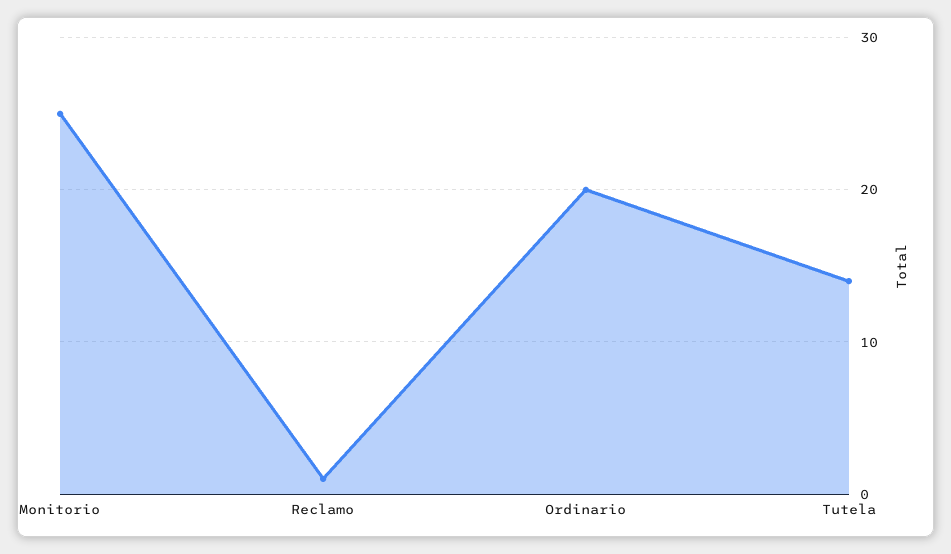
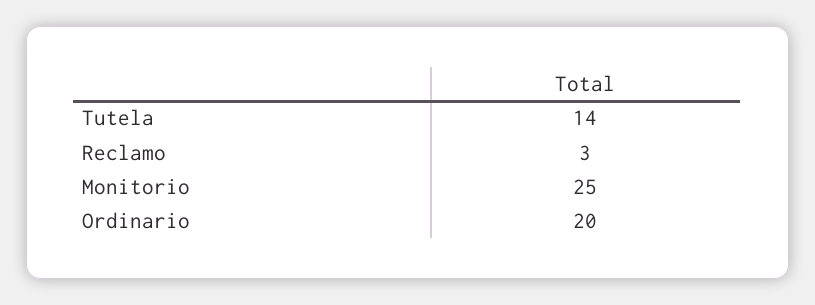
Reclamo: 1 -> 3

